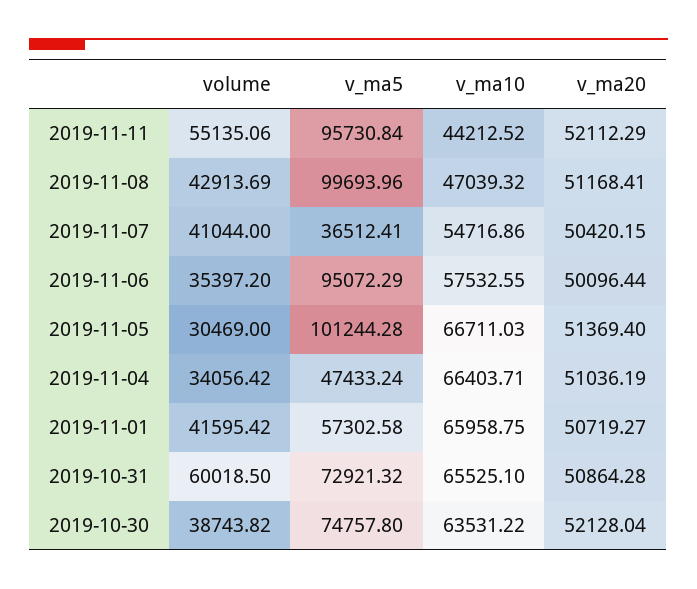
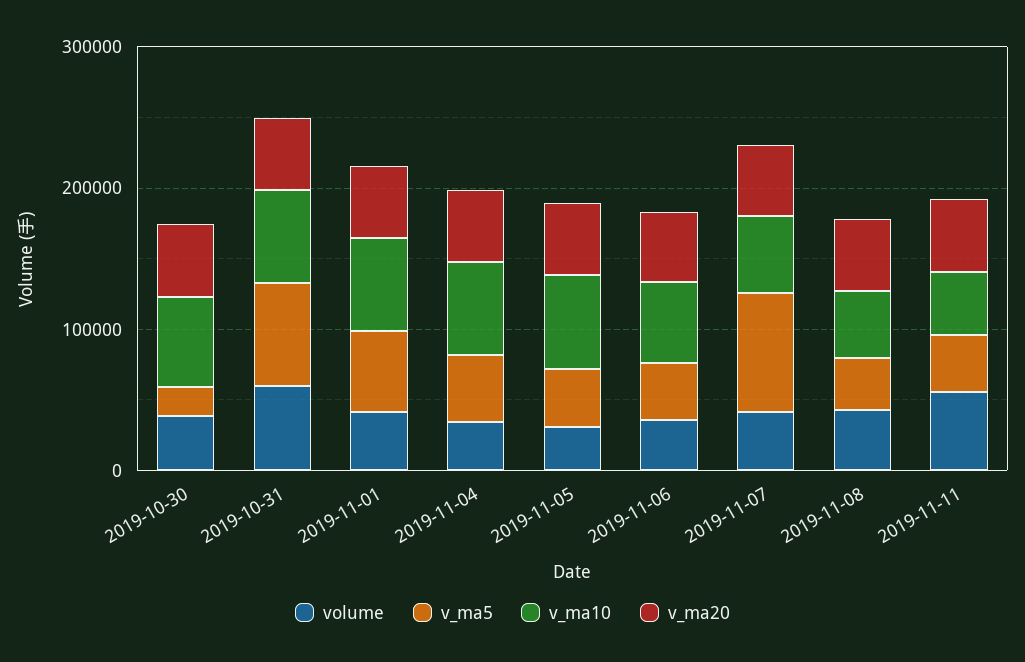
v_ma5, 2019-11-11: 95730.84 -> 40000
v_ma5, 2019-11-08: 99693.96 -> 40000
v_ma5, 2019-11-07: 36512.41 -> 80000
v_ma5, 2019-11-06: 95072.29 -> 40000
v_ma5, 2019-11-05: 101244.28 -> 40000
v_ma5, 2019-10-30: 74757.8 -> 20000

